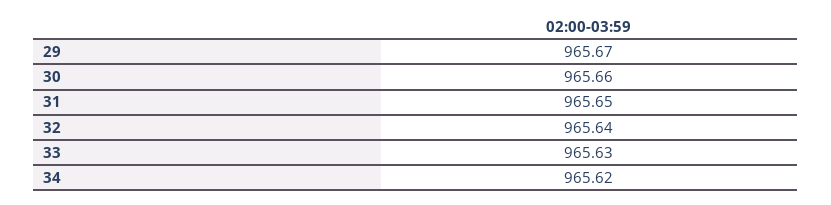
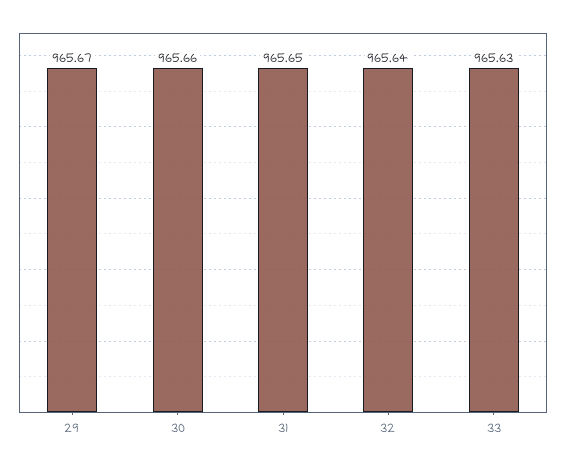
34: 965.62 -> none

